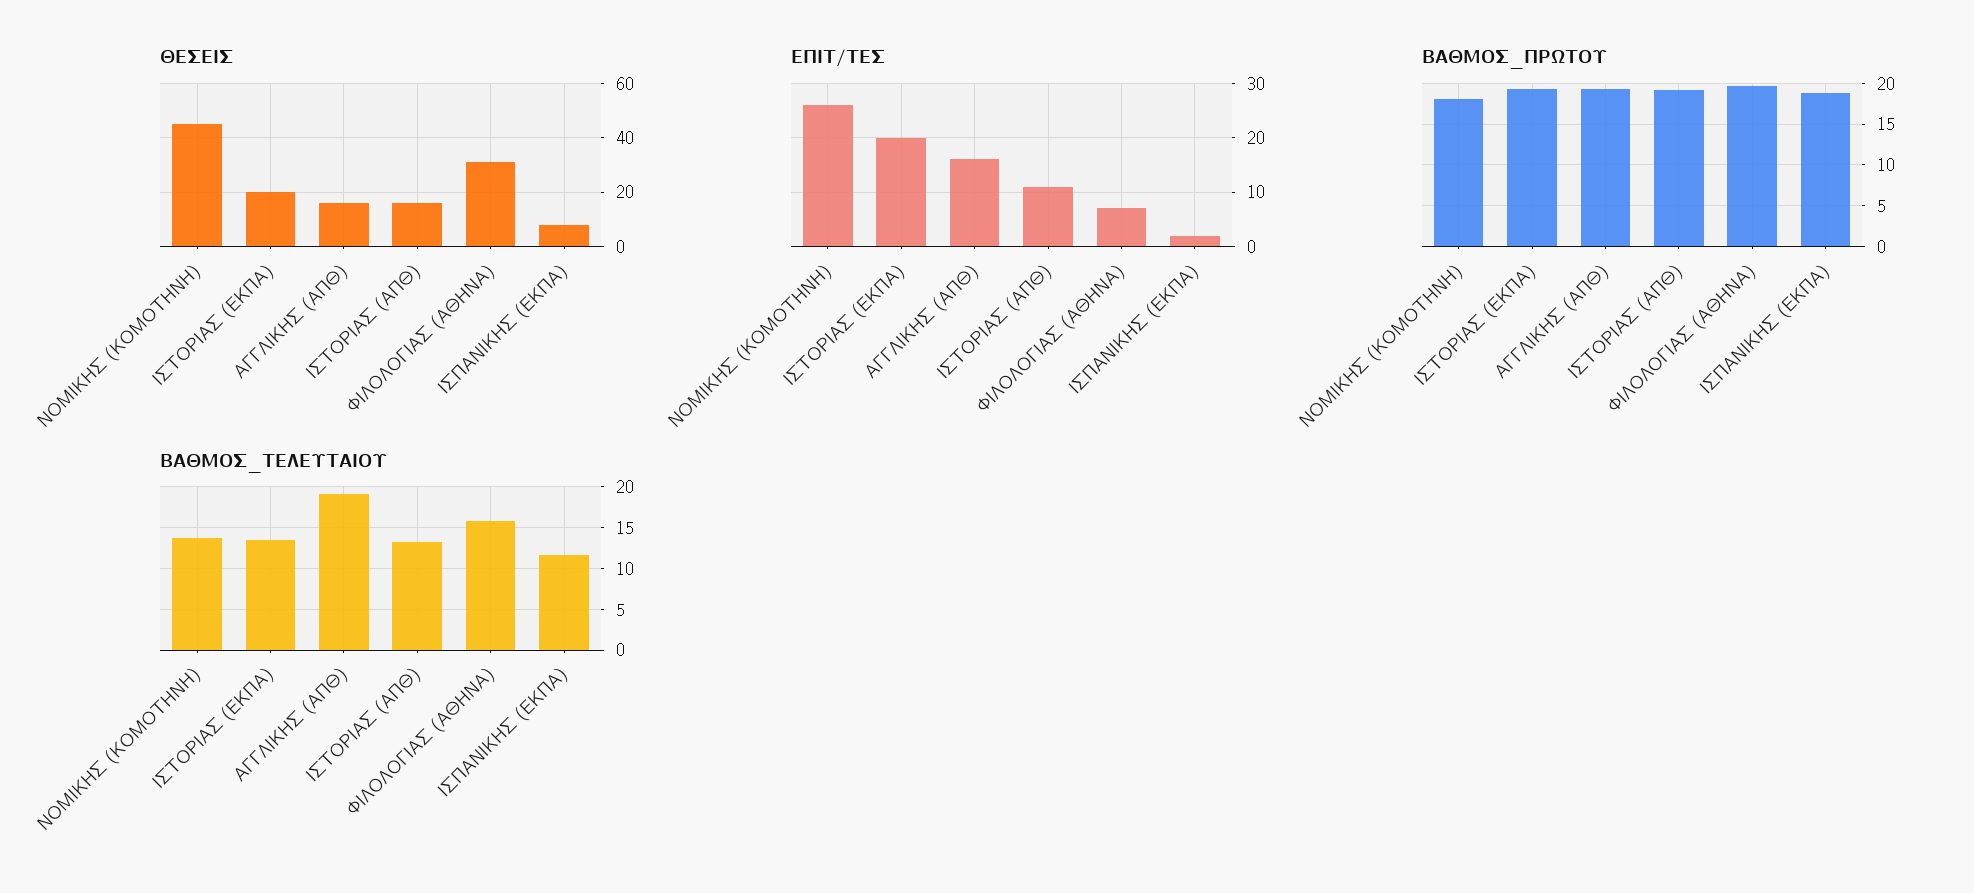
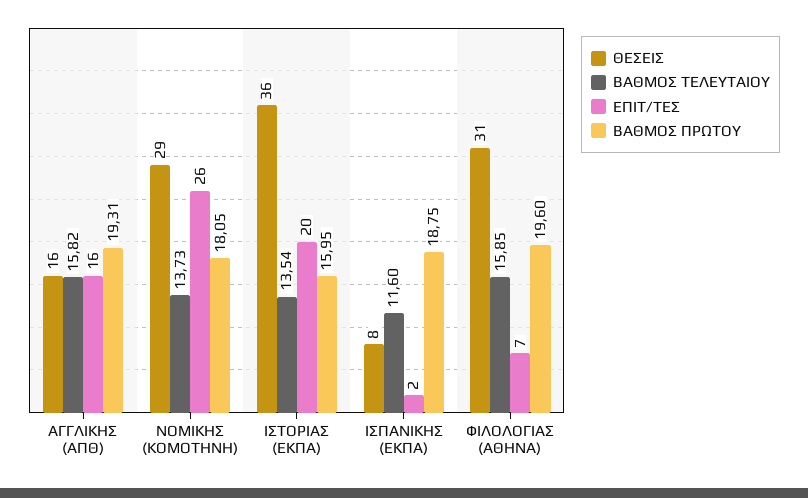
ΘΕΣΕΙΣ, ΝΟΜΙΚΗΣ (ΚΟΜΟΤΗΝΗ): 45 -> 29
ΘΕΣΕΙΣ, ΙΣΤΟΡΙΑΣ (ΕΚΠΑ): 20 -> 36
ΘΕΣΕΙΣ, ΙΣΤΟΡΙΑΣ (ΑΠΘ): 15 -> none
ΕΠΙΤ/ΤΕΣ, ΙΣΤΟΡΙΑΣ (ΑΠΘ): 10 -> none
ΒΑΘΜΟΣ_ΠΡΩΤΟΥ, ΙΣΤΟΡΙΑΣ (ΕΚΠΑ): 19 -> 15.95
ΒΑΘΜΟΣ_ΠΡΩΤΟΥ, ΙΣΤΟΡΙΑΣ (ΑΠΘ): 19 -> none
ΒΑΘΜΟΣ_ΤΕΛΕΥΤΑΙΟΥ, ΑΓΓΛΙΚΗΣ (ΑΠΘ): 19 -> 15.82
ΒΑΘΜΟΣ_ΤΕΛΕΥΤΑΙΟΥ, ΙΣΤΟΡΙΑΣ (ΑΠΘ): 13 -> none

